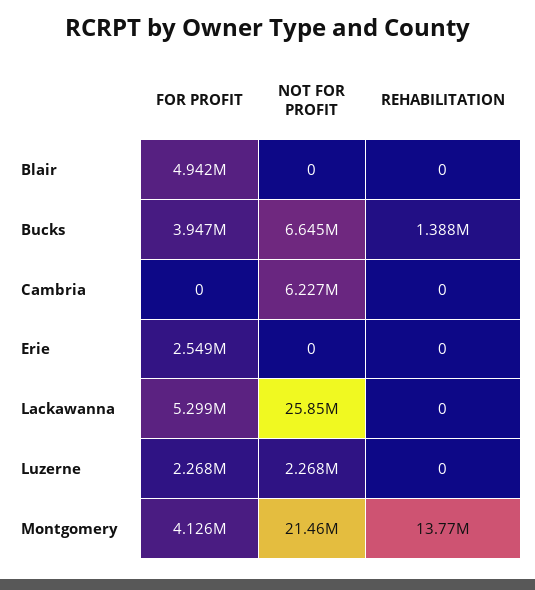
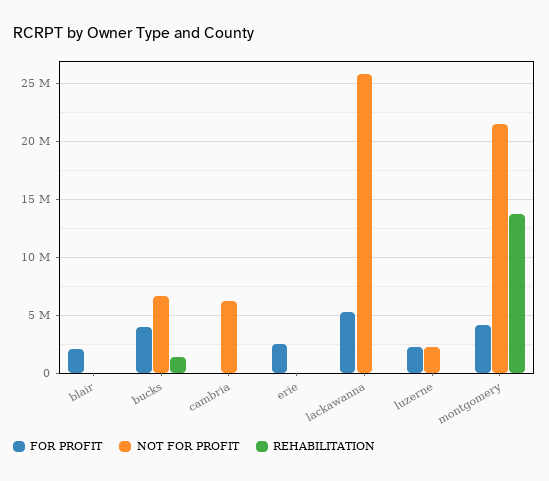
FOR PROFIT, Blair: 4942000 -> 2000000

